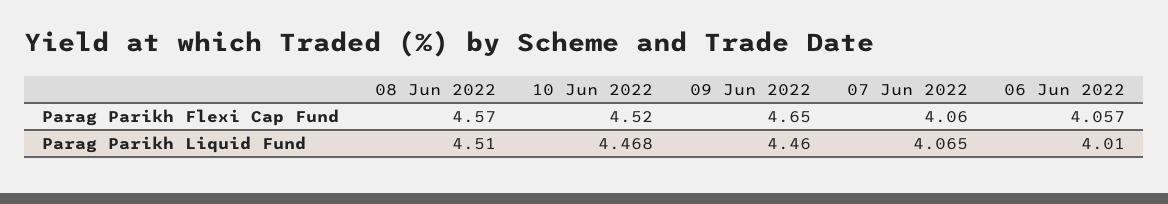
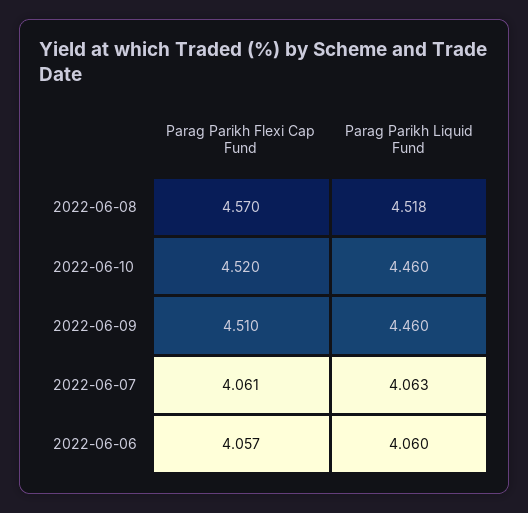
09 Jun 2022, Parag Parikh Flexi Cap Fund: 4.65 -> 4.51
07 Jun 2022, Parag Parikh Flexi Cap Fund: 4.06 -> 4.061
08 Jun 2022, Parag Parikh Liquid Fund: 4.51 -> 4.518
10 Jun 2022, Parag Parikh Liquid Fund: 4.468 -> 4.46
07 Jun 2022, Parag Parikh Liquid Fund: 4.065 -> 4.063
06 Jun 2022, Parag Parikh Liquid Fund: 4.01 -> 4.06

